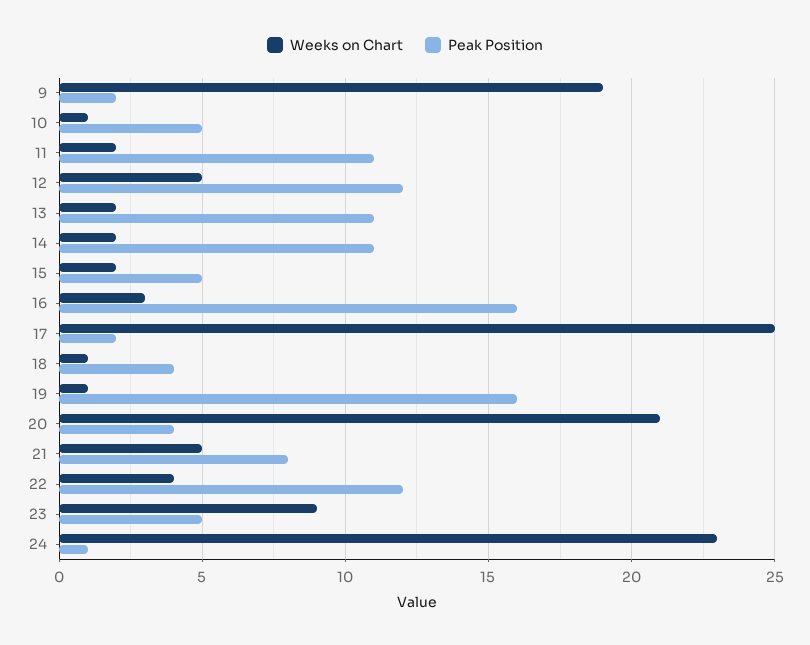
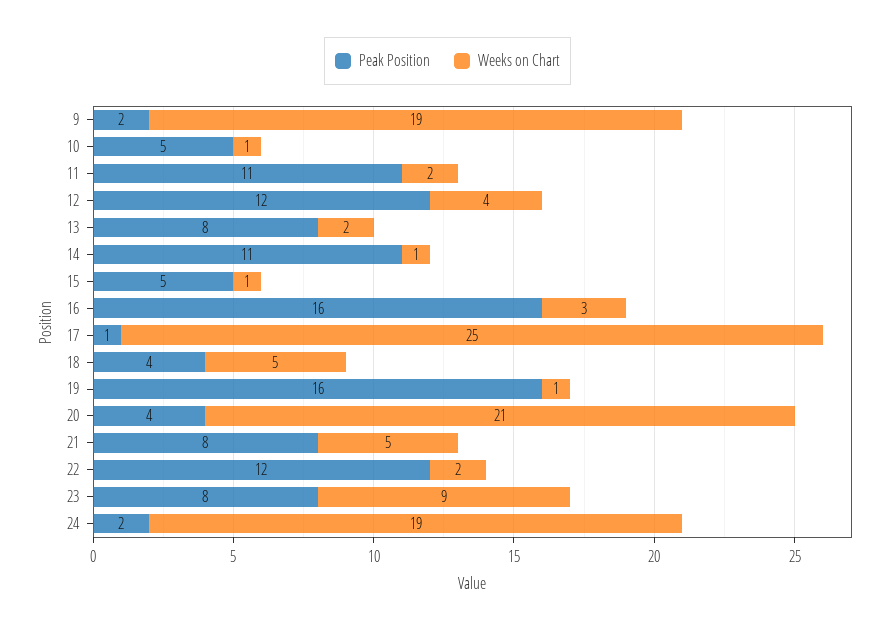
Weeks on Chart, 12: 5 -> 4
Peak Position, 13: 11 -> 8
Weeks on Chart, 14: 2 -> 1
Weeks on Chart, 15: 2 -> 1
Peak Position, 17: 2 -> 1
Weeks on Chart, 18: 1 -> 5
Weeks on Chart, 22: 4 -> 2
Peak Position, 23: 5 -> 8
Weeks on Chart, 24: 23 -> 19
Peak Position, 24: 1 -> 2

